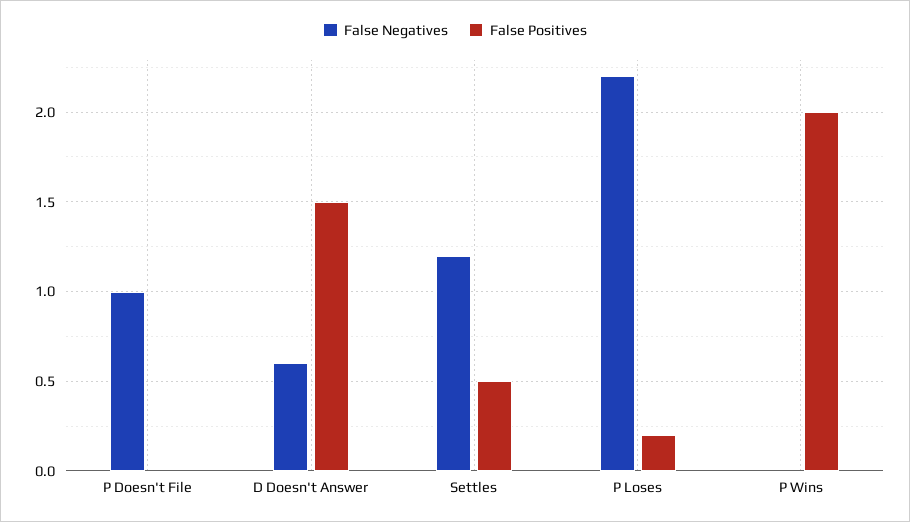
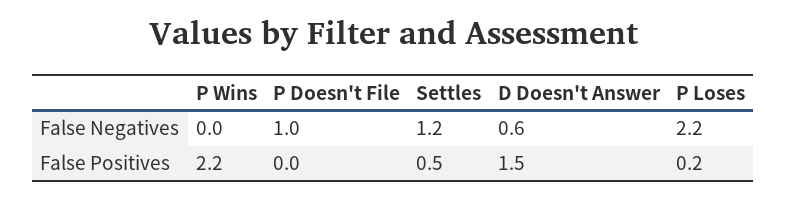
False Positives, P Wins: 2 -> 2.2

